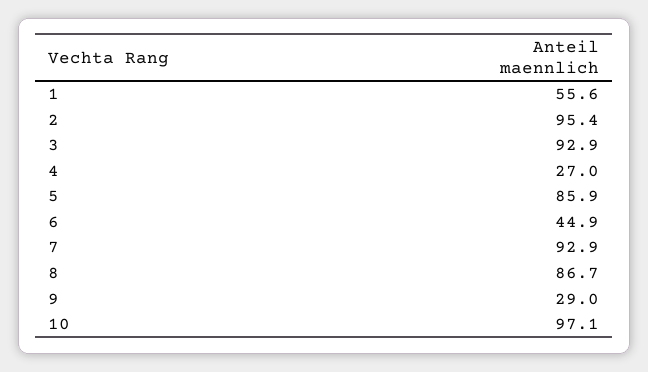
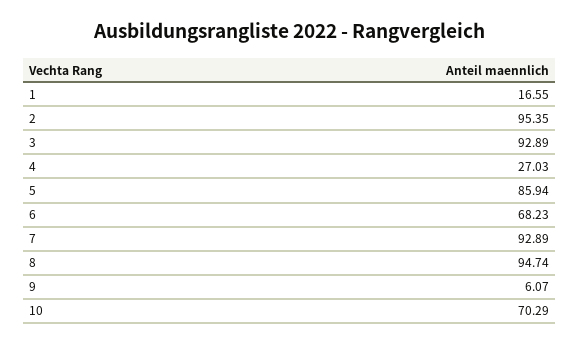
1: 55.6 -> 16.55
6: 44.9 -> 68.23
8: 86.7 -> 94.74
9: 29 -> 6.07
10: 97.1 -> 70.29

